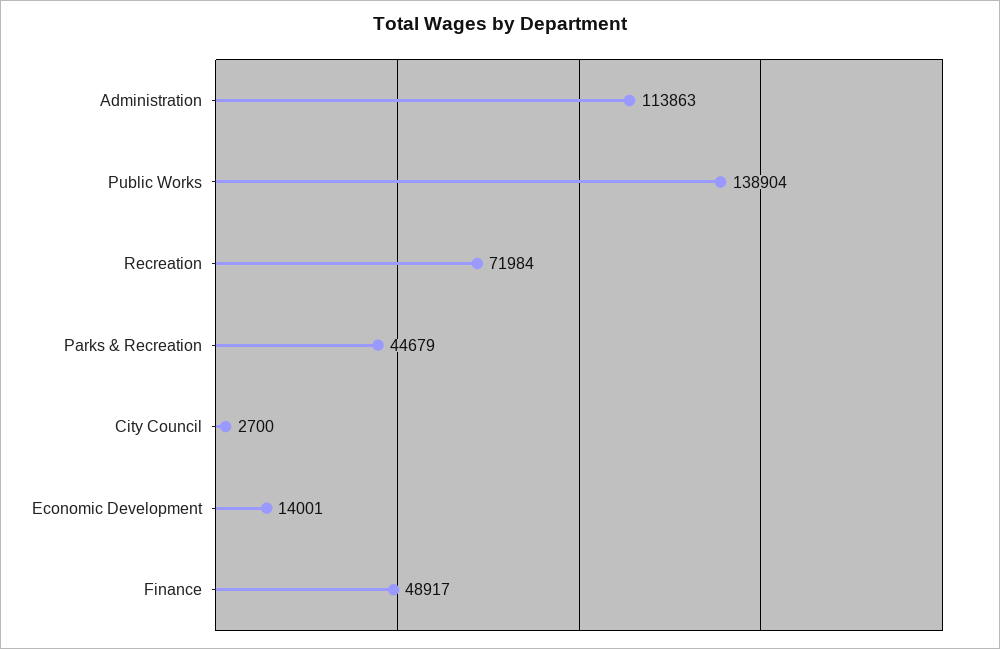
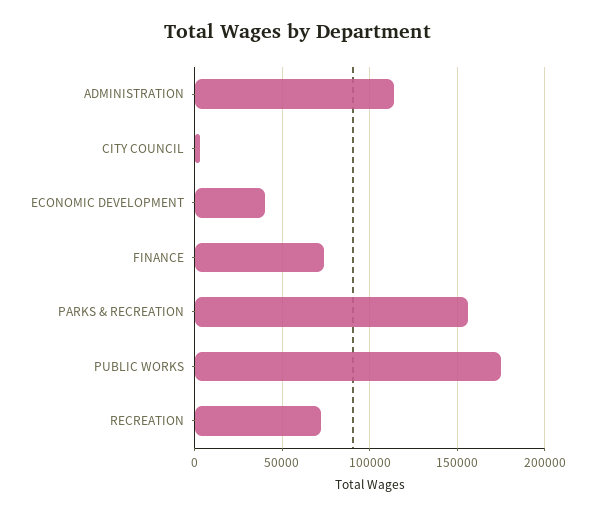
Public Works: 138904 -> 175000
Parks & Recreation: 44679 -> 155000
Economic Development: 14001 -> 40000
Finance: 48917 -> 75000

